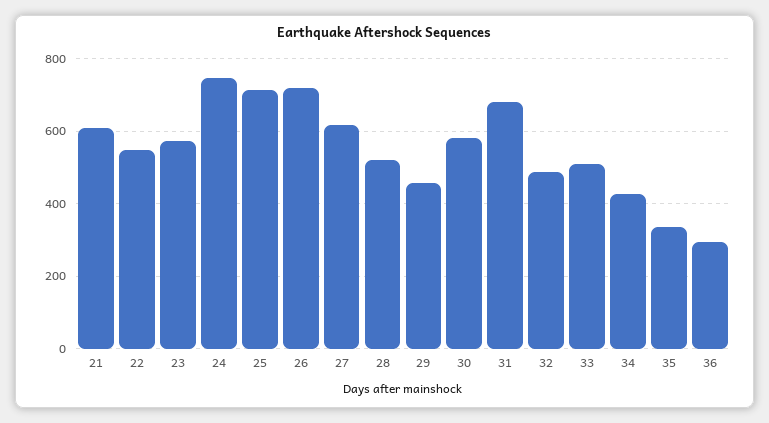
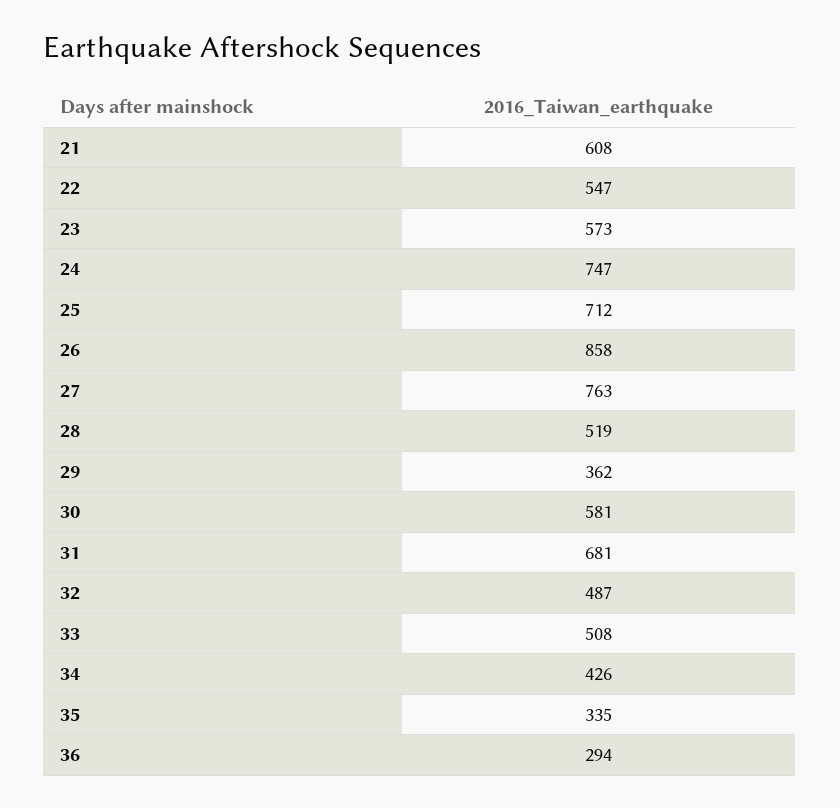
26: 720 -> 858
27: 620 -> 763
29: 460 -> 362

